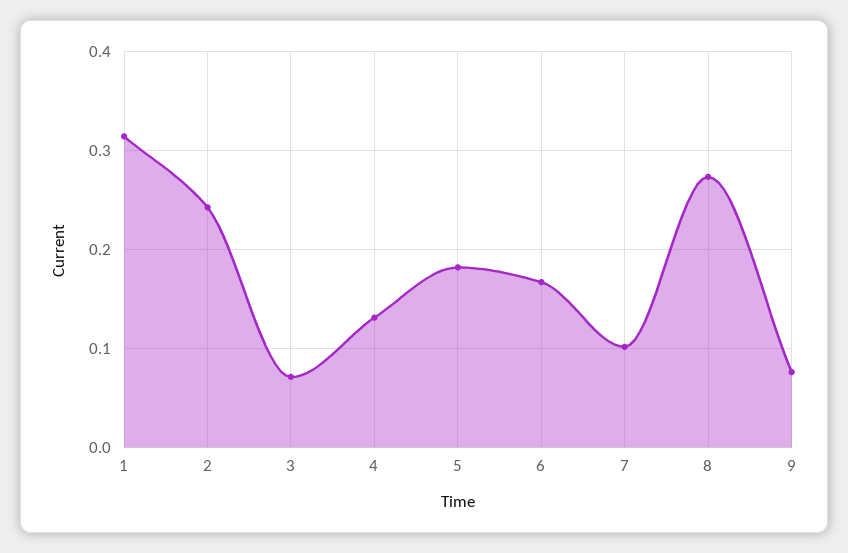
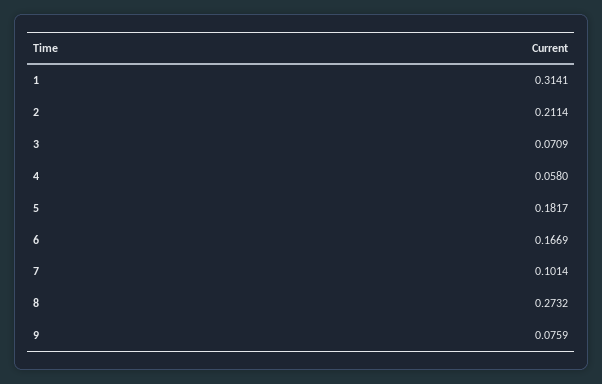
2: 0.24 -> 0.2114
4: 0.13 -> 0.058

